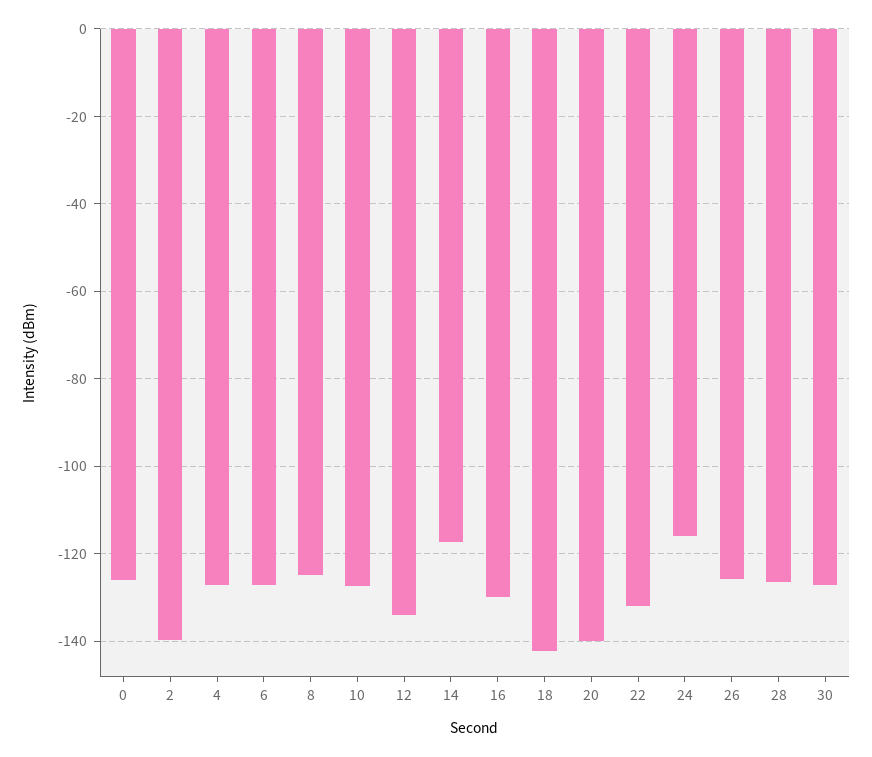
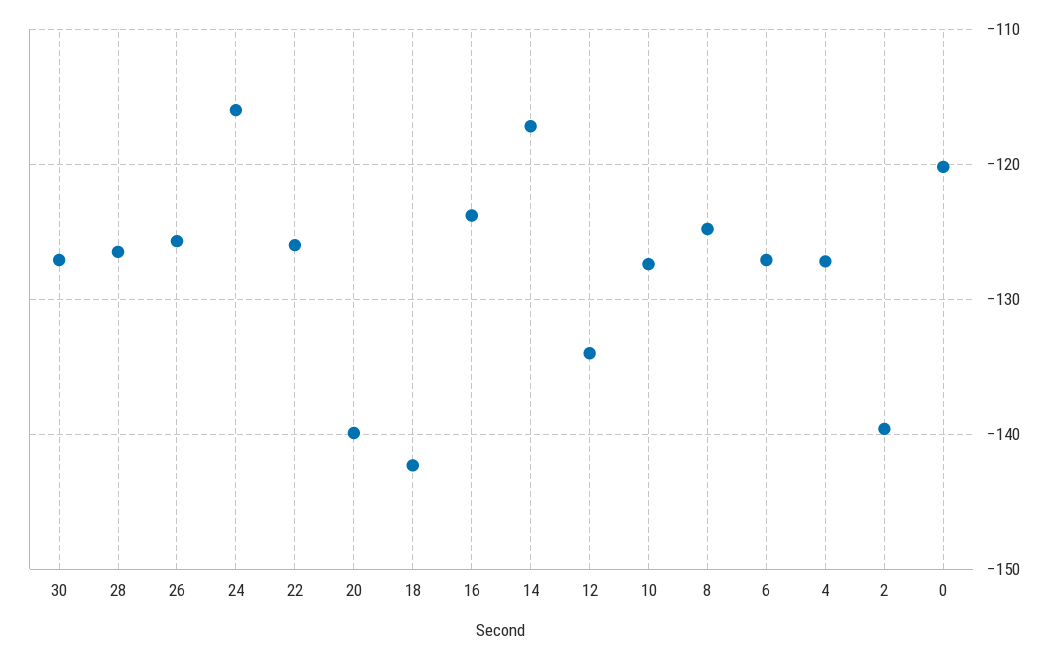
0: -126 -> -120
16: -130 -> -124
22: -132 -> -126

